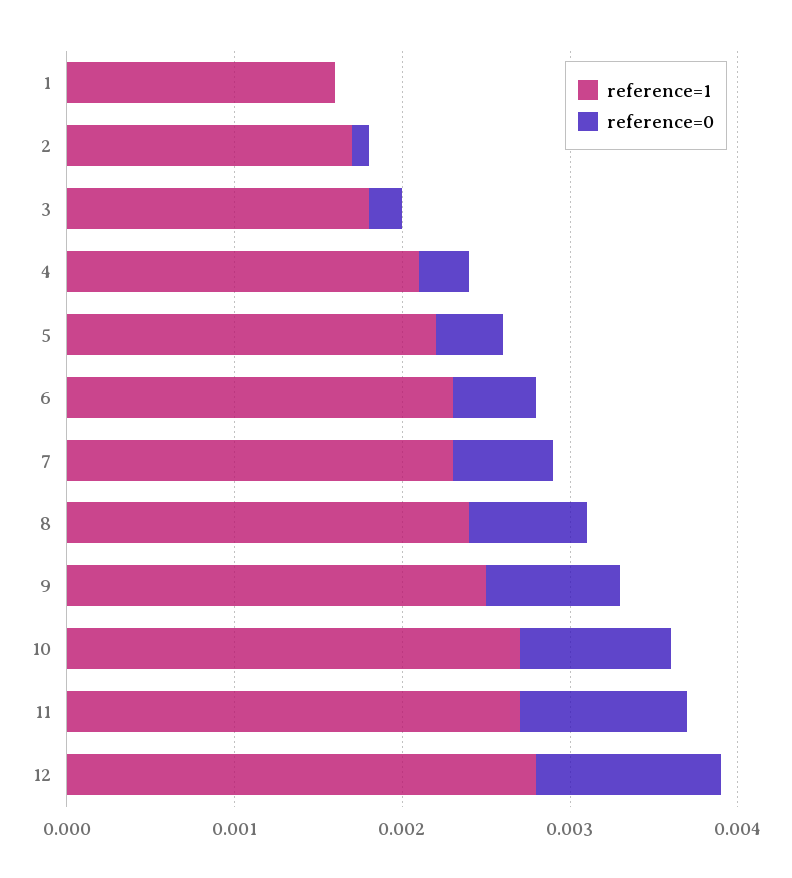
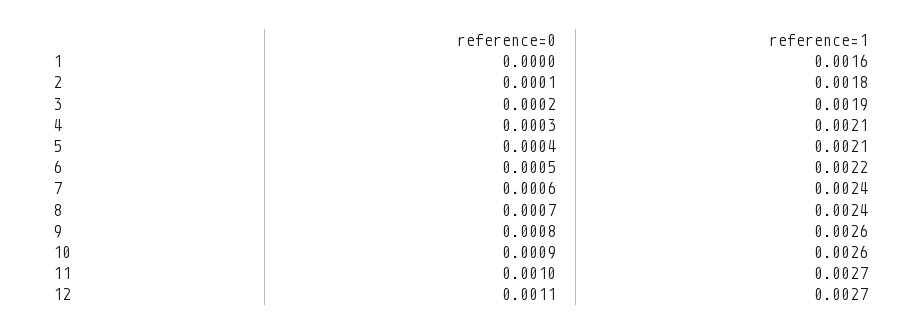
reference=1, 2: 0.0017 -> 0.0018
reference=1, 3: 0.0018 -> 0.0019
reference=1, 5: 0.0022 -> 0.0021
reference=1, 6: 0.0023 -> 0.0022
reference=1, 7: 0.0023 -> 0.0024
reference=1, 9: 0.0025 -> 0.0026
reference=1, 10: 0.0027 -> 0.0026
reference=1, 12: 0.0028 -> 0.0027

